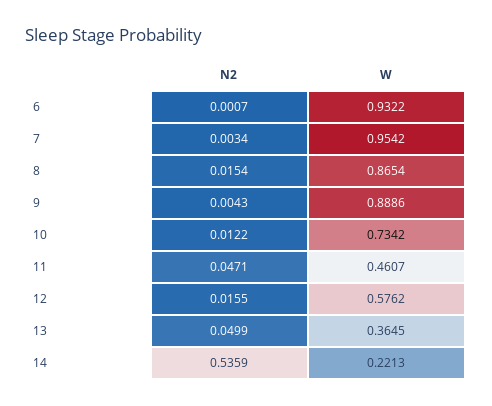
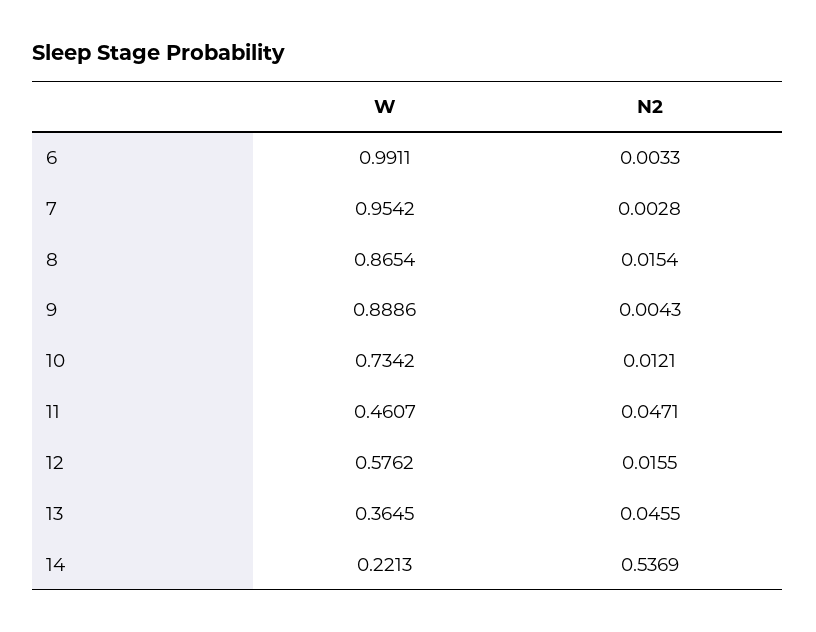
N2, 6: 0.0007 -> 0.0033
W, 6: 0.9322 -> 0.9911
N2, 7: 0.0034 -> 0.0028
N2, 10: 0.0122 -> 0.0121
N2, 13: 0.0499 -> 0.0455
N2, 14: 0.5359 -> 0.5369

